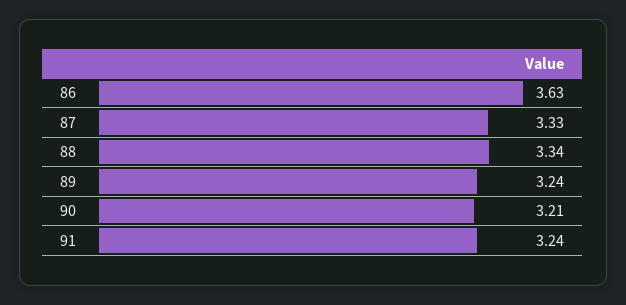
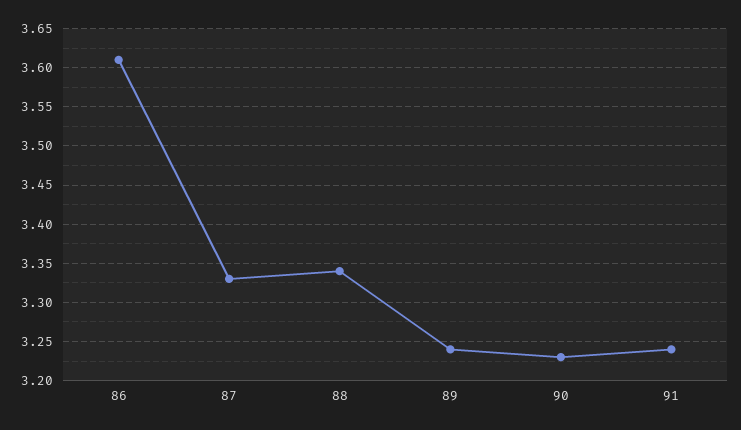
86: 3.63 -> 3.61
90: 3.21 -> 3.23

